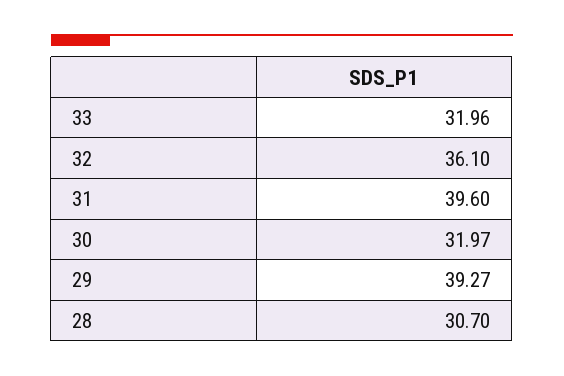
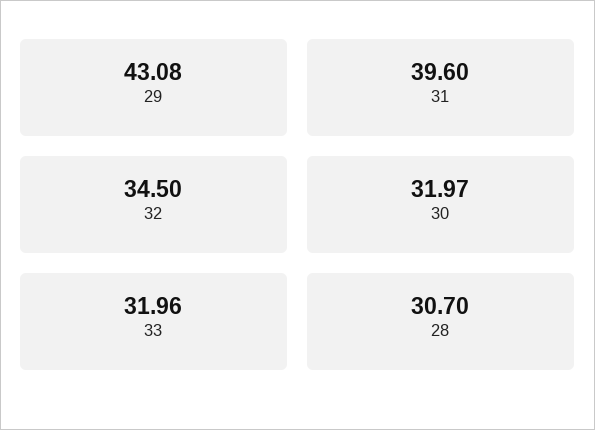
32: 36.1 -> 34.5
29: 39.27 -> 43.08

